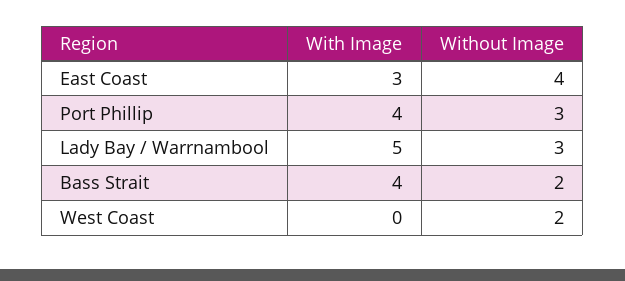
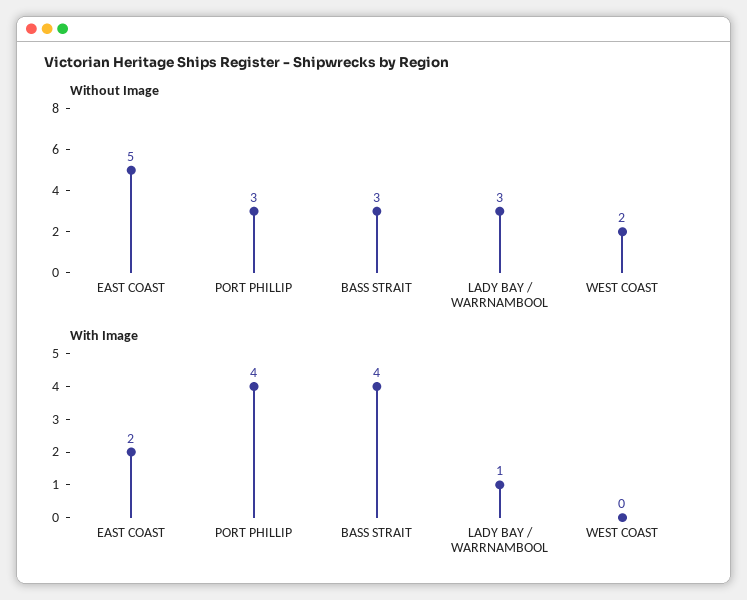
With Image, East Coast: 3 -> 2
Without Image, East Coast: 4 -> 5
With Image, Lady Bay / Warrnambool: 5 -> 1
Without Image, Bass Strait: 2 -> 3

